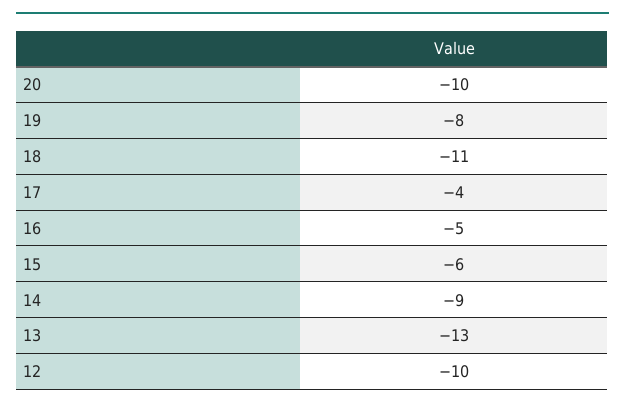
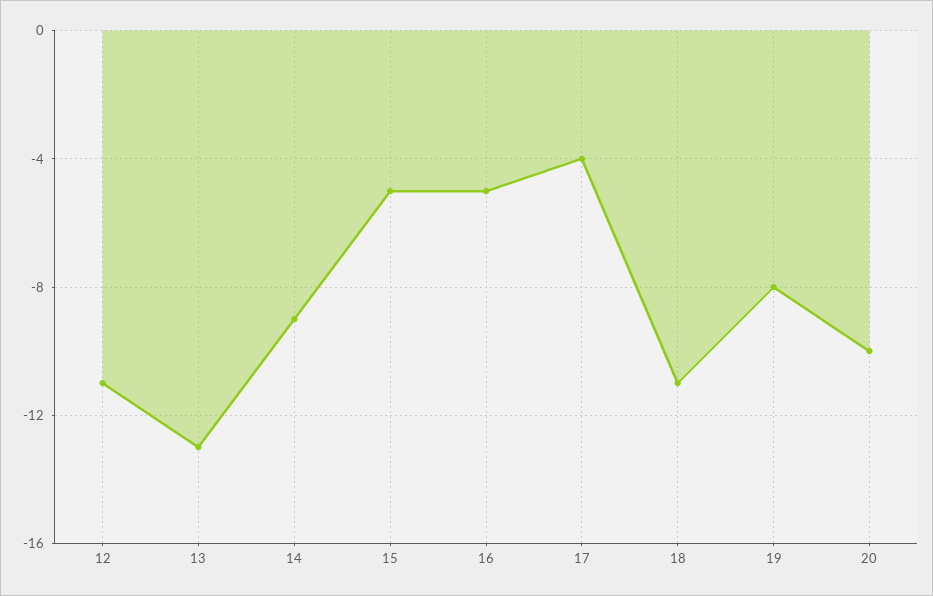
15: -6 -> -5
12: -10 -> -11

